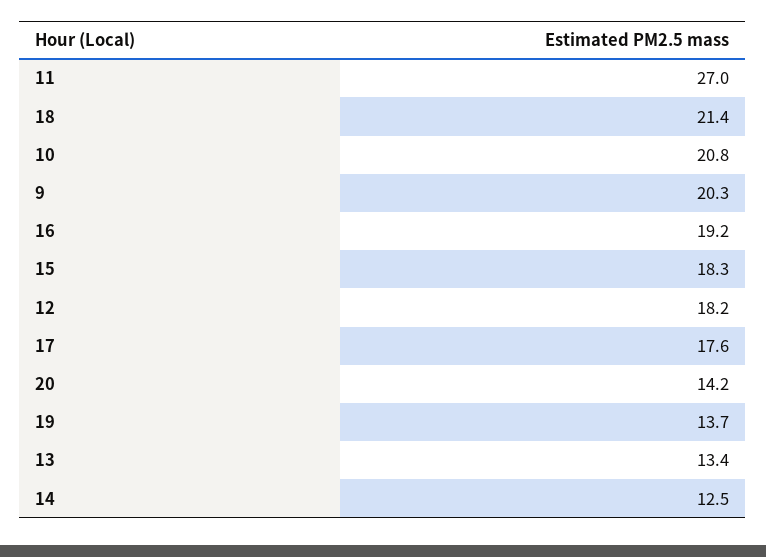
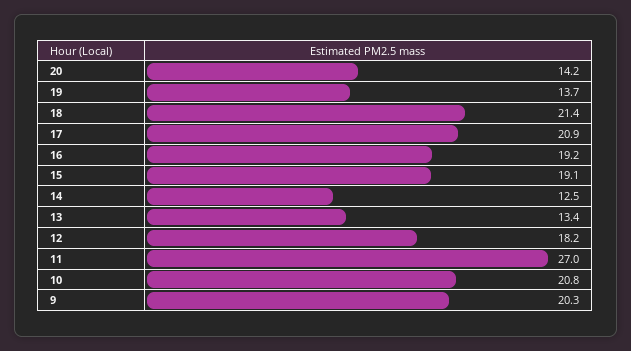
15: 18.3 -> 19.1
17: 17.6 -> 20.9

